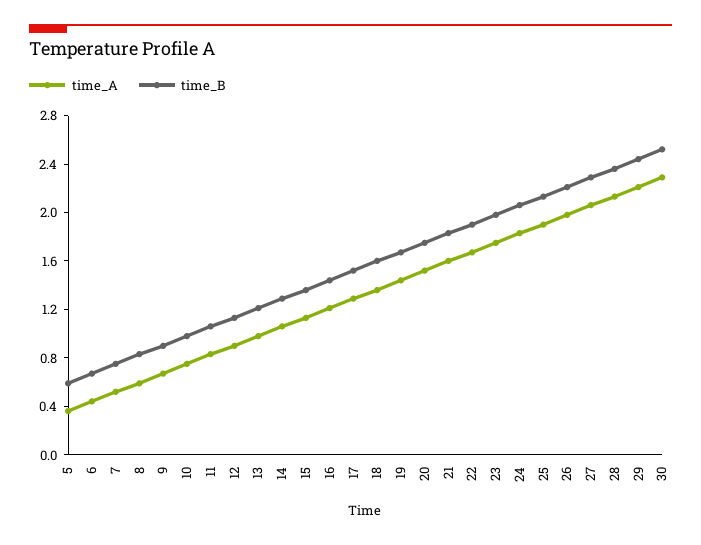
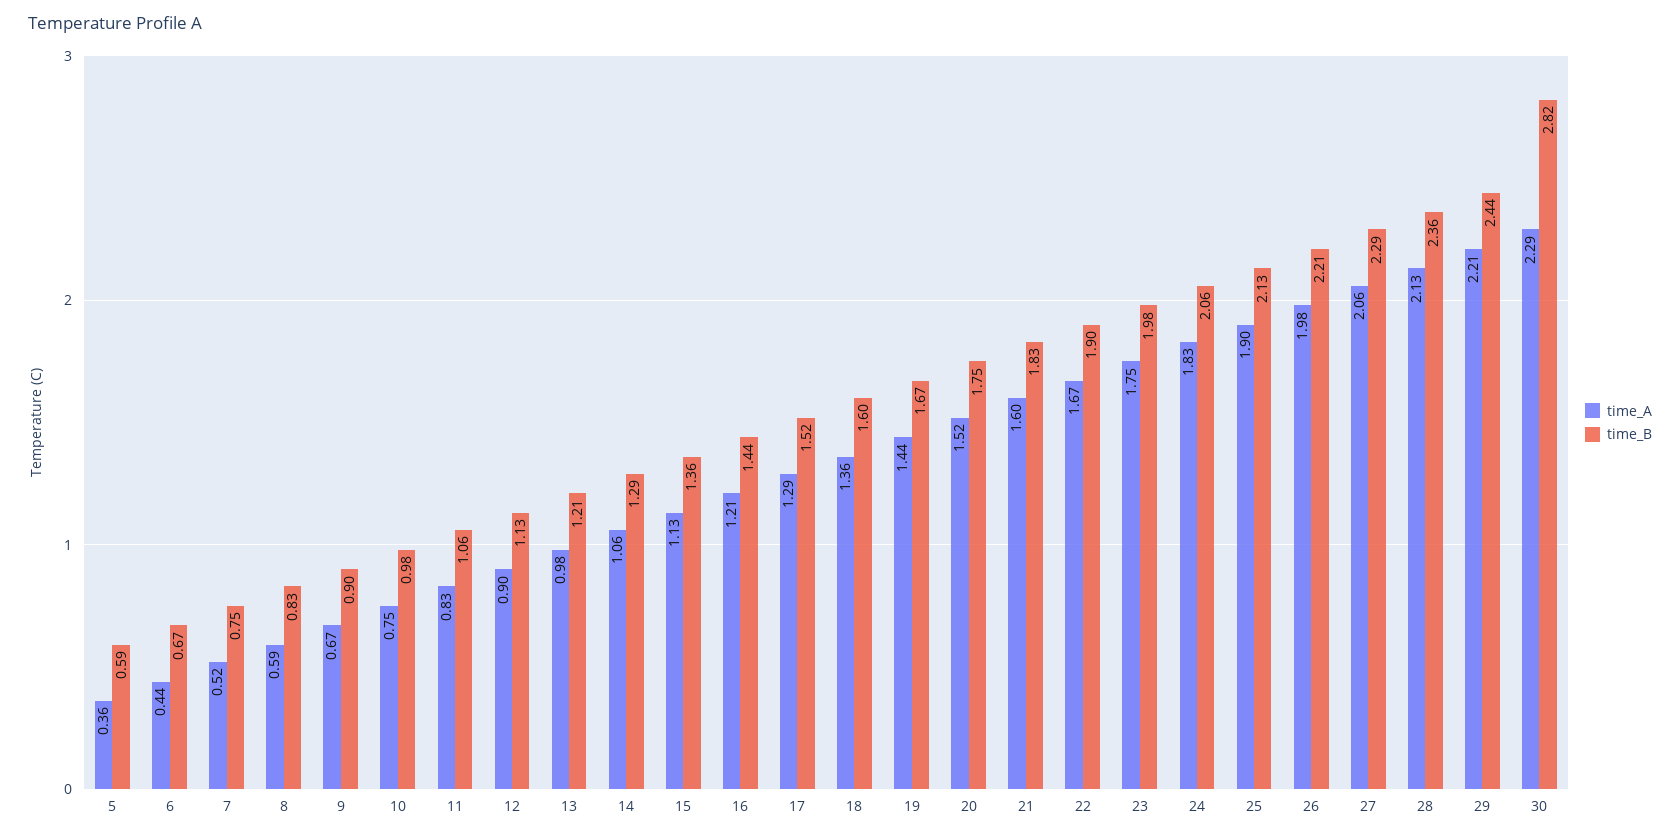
time_B, 30: 2.5 -> 2.82

